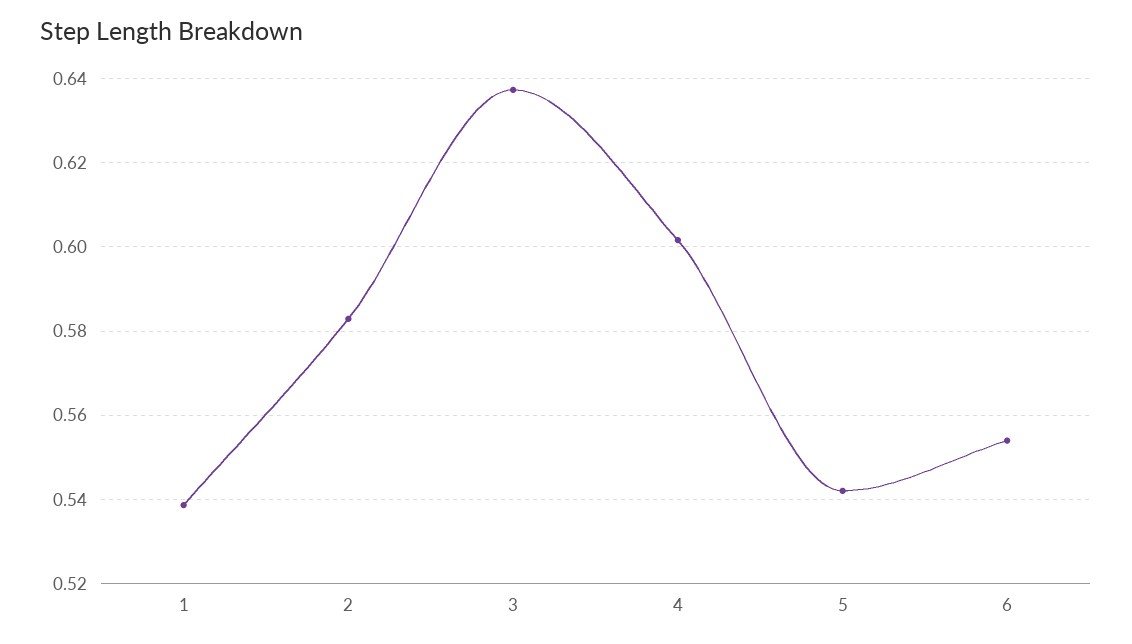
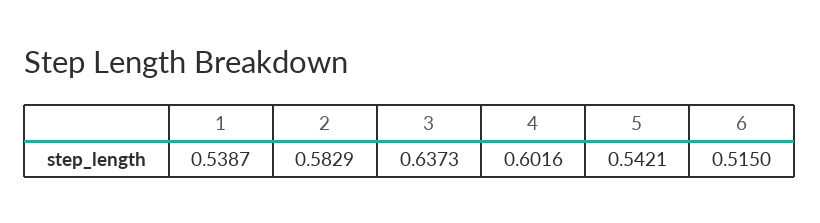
6: 0.554 -> 0.515

